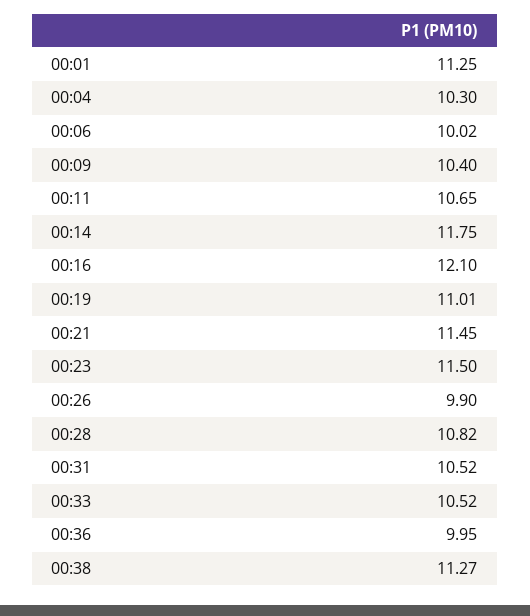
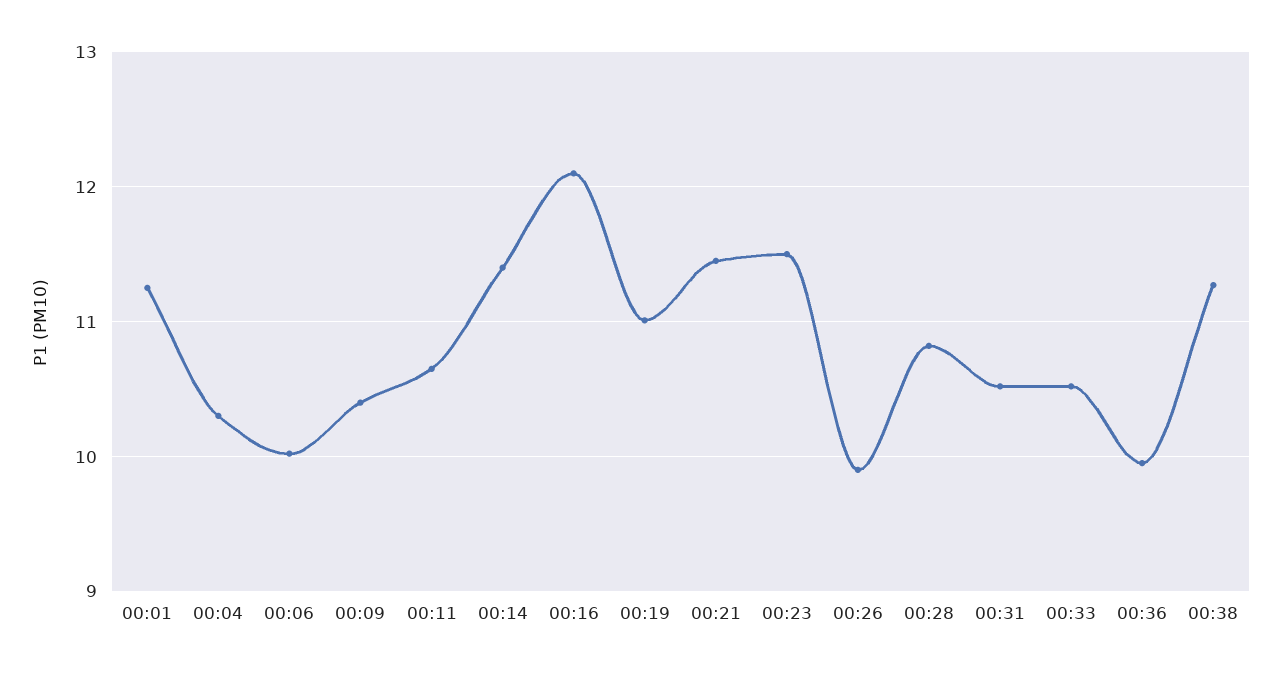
00:14: 11.75 -> 11.4

